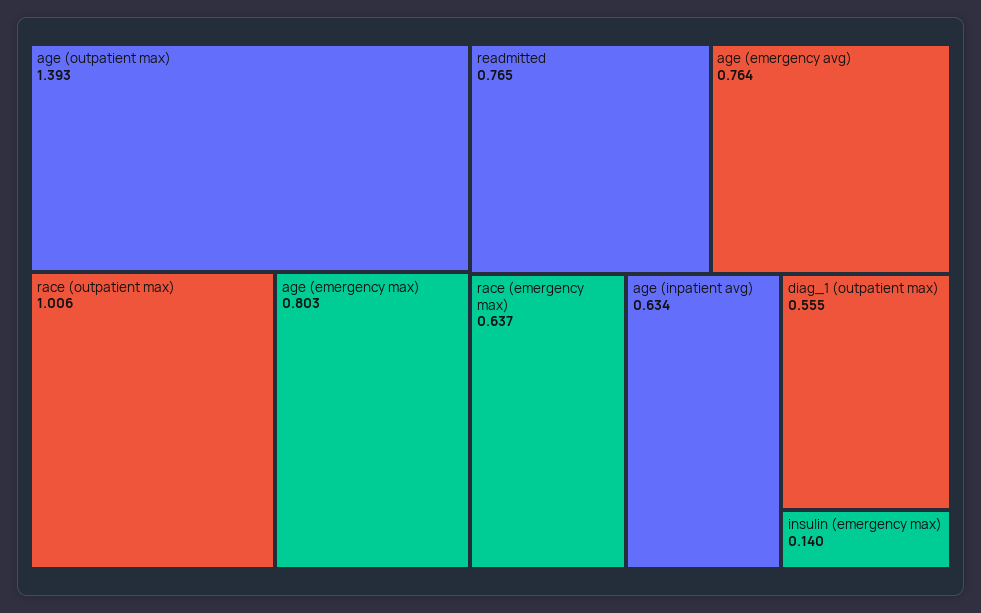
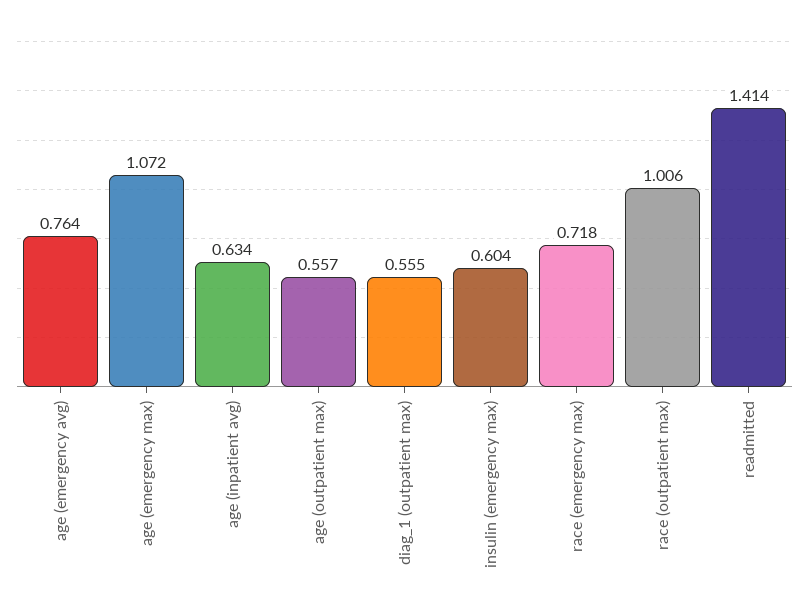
age (outpatient max): 1.393 -> 0.557
age (emergency max): 0.803 -> 1.072
readmitted: 0.765 -> 1.414
race (emergency max): 0.637 -> 0.718
insulin (emergency max): 0.14 -> 0.604

